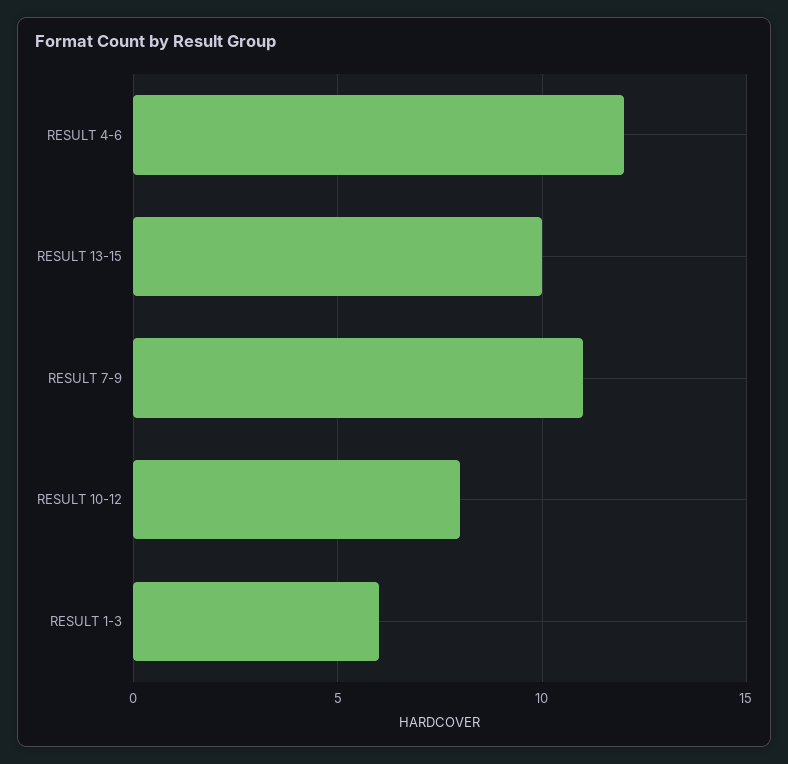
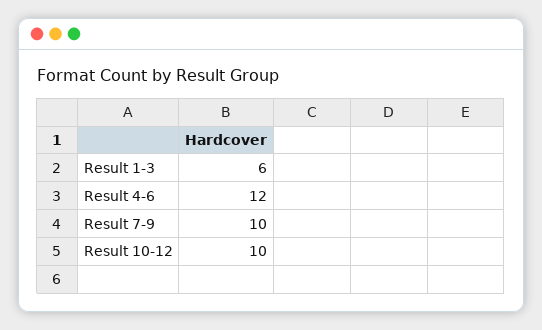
RESULT 13-15: 10 -> none
RESULT 7-9: 11 -> 10
RESULT 10-12: 8 -> 10

